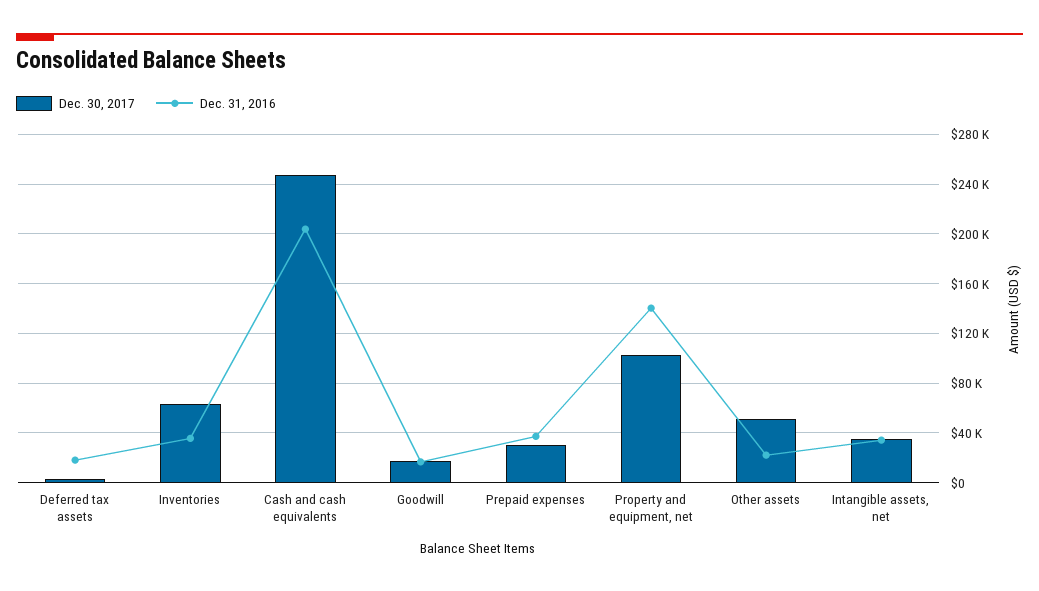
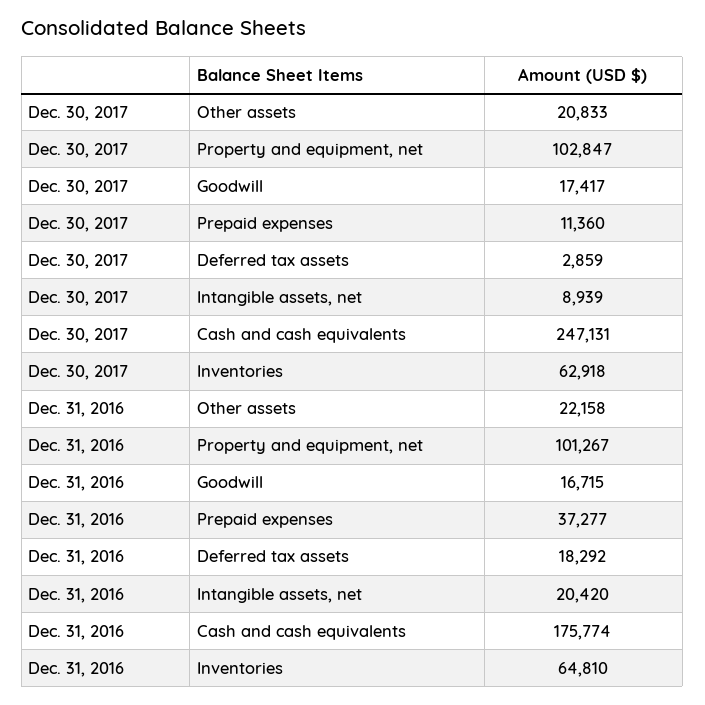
Dec. 31, 2016, Inventories: 35000 -> 64810
Dec. 31, 2016, Cash and cash equivalents: 205000 -> 175774
Dec. 30, 2017, Prepaid expenses: 30000 -> 11360
Dec. 31, 2016, Property and equipment, net: 140000 -> 101267
Dec. 30, 2017, Other assets: 50000 -> 20833
Dec. 30, 2017, Intangible assets, net: 35000 -> 8939
Dec. 31, 2016, Intangible assets, net: 35000 -> 20420

